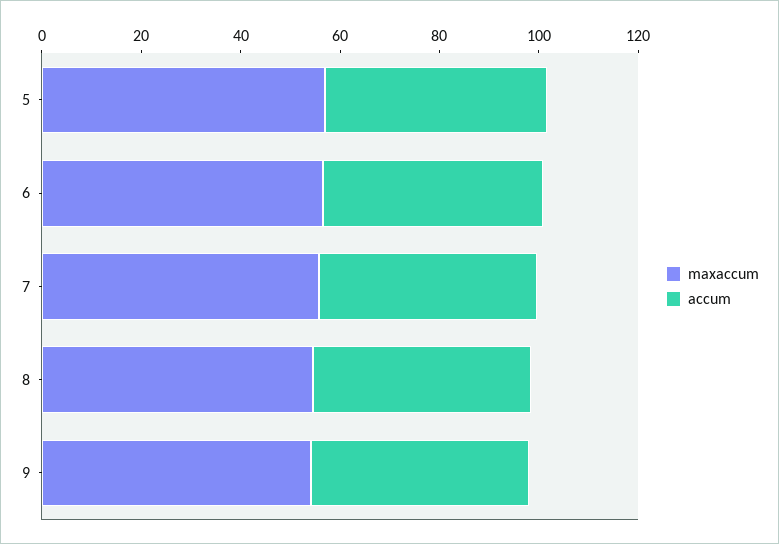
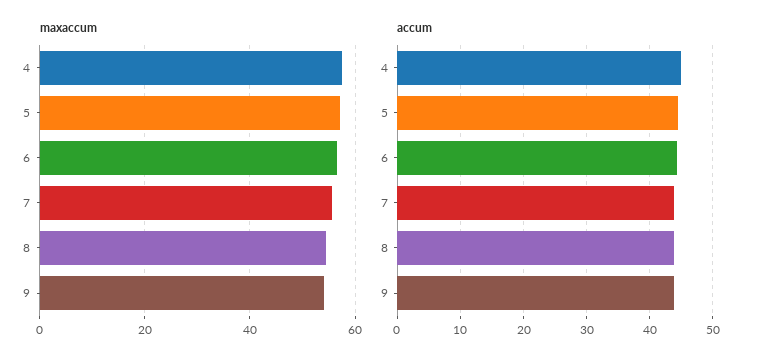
maxaccum, 4: none -> 58
accum, 4: none -> 45

